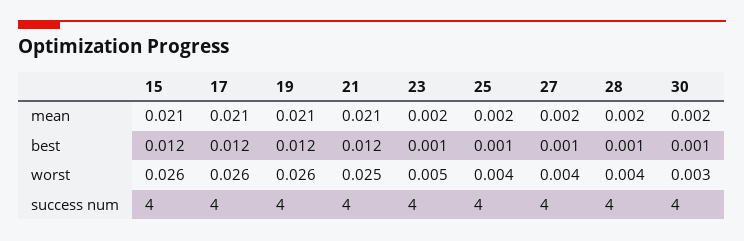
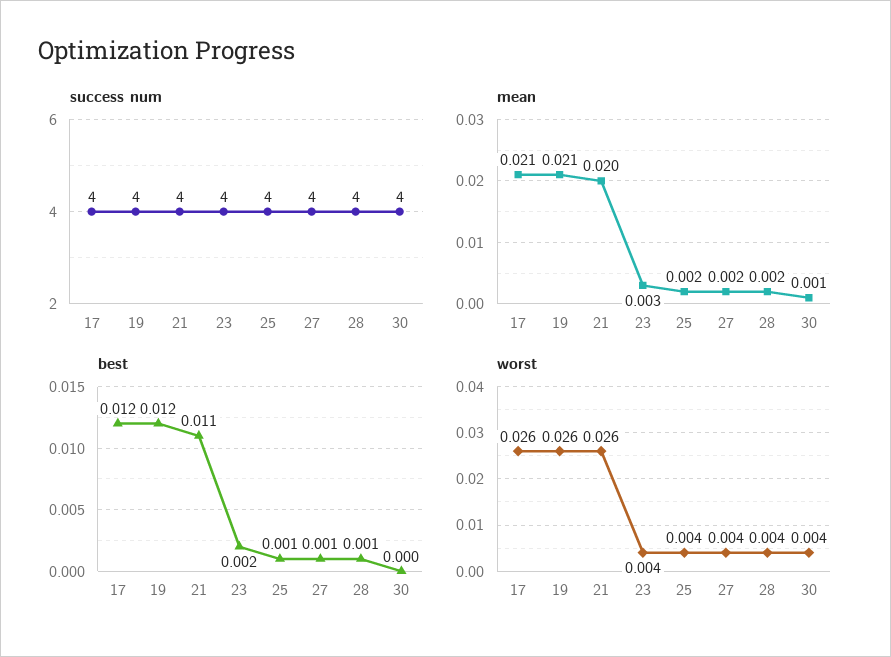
mean, 15: 0.021 -> none
mean, 21: 0.021 -> 0.02
mean, 23: 0.002 -> 0.003
mean, 30: 0.002 -> 0.001
best, 15: 0.012 -> none
best, 21: 0.012 -> 0.011
best, 23: 0.001 -> 0.002
best, 30: 0.001 -> 0
worst, 15: 0.026 -> none
worst, 21: 0.025 -> 0.026
worst, 23: 0.005 -> 0.004
worst, 30: 0.003 -> 0.004
success num, 15: 4 -> none

